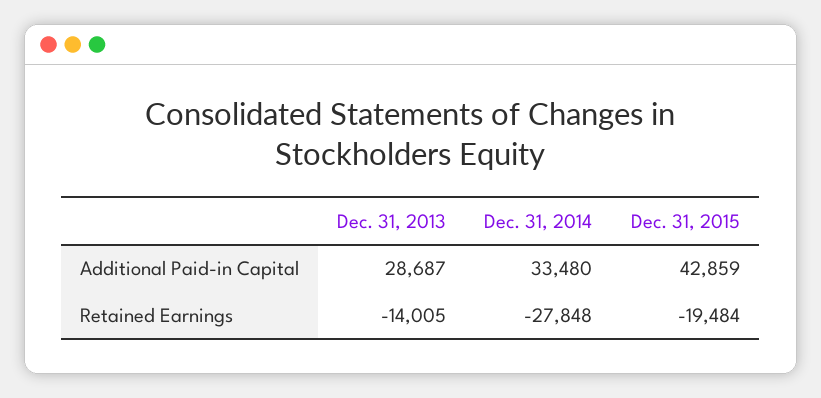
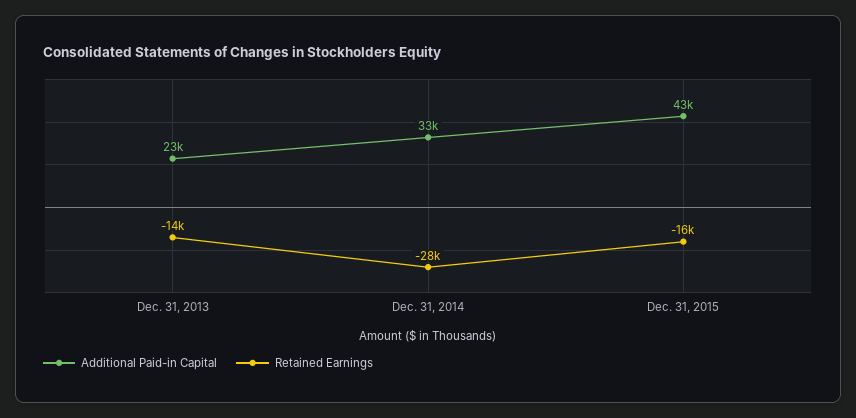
Additional Paid-in Capital, Dec. 31, 2013: 28687 -> 23000
Retained Earnings, Dec. 31, 2015: -19484 -> -16000

